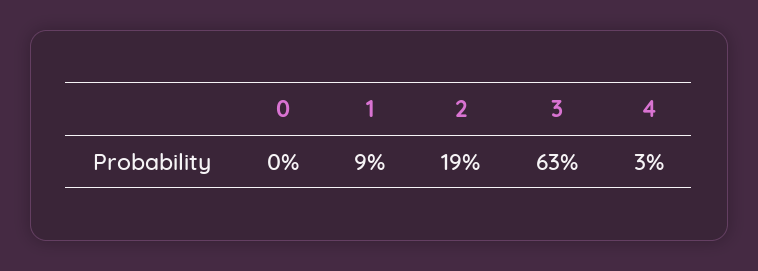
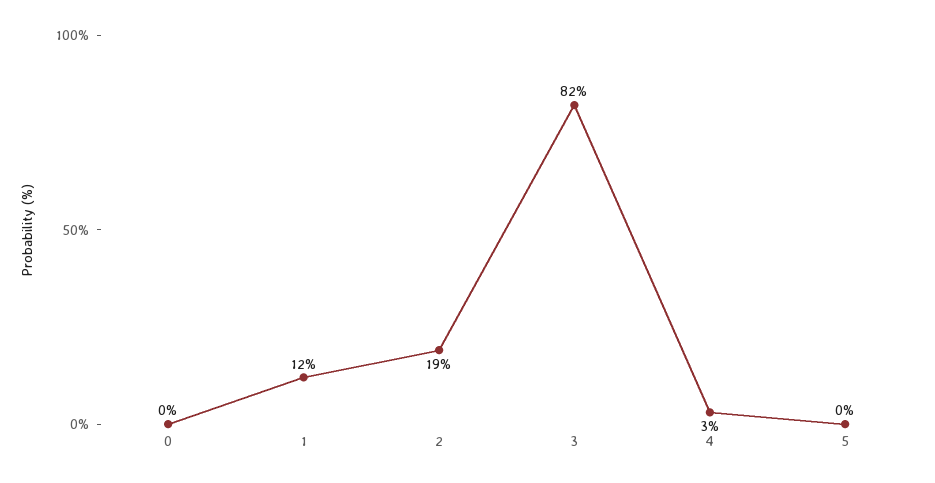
1: 9 -> 12
3: 63 -> 82
5: none -> 0

